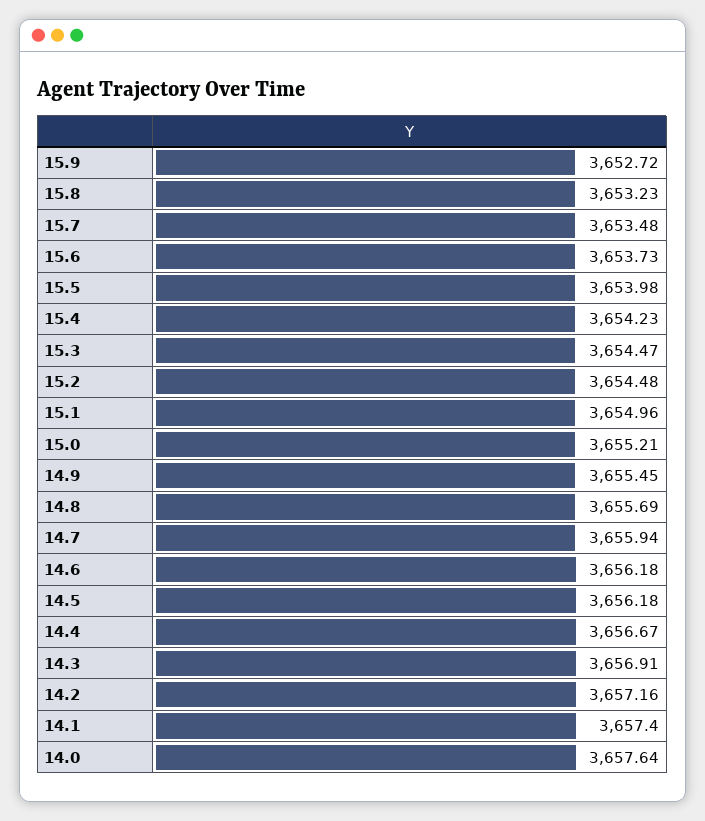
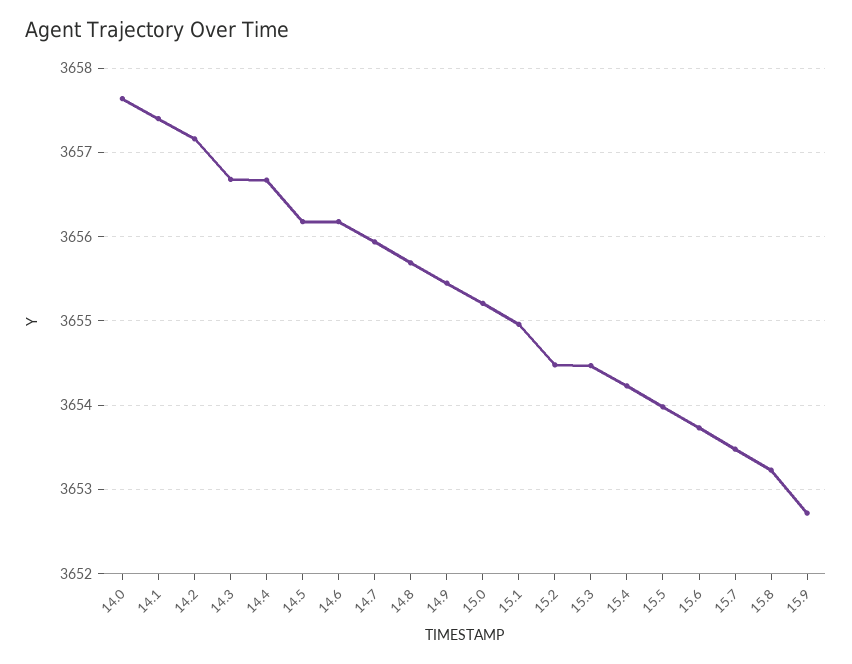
14.3: 3656.91 -> 3656.7

